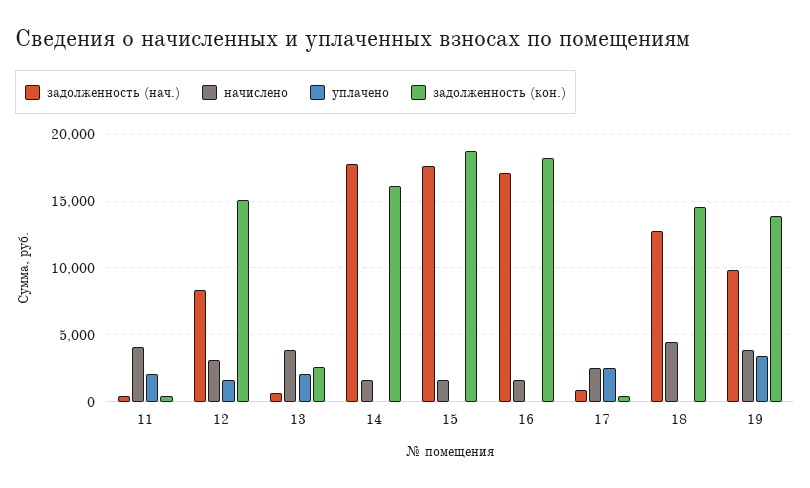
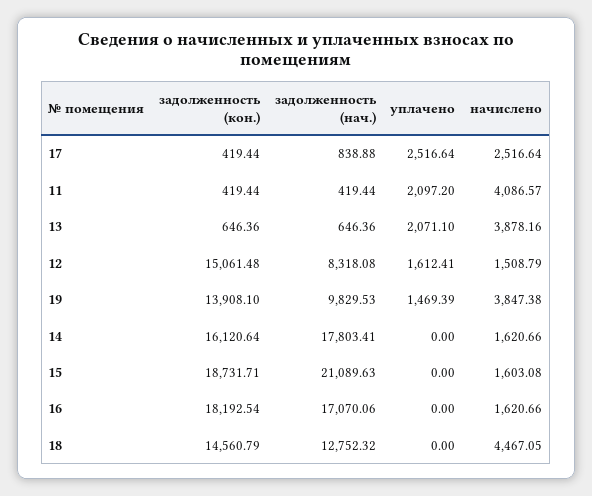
начислено, 12: 3000 -> 1508.79
задолженность (кон.), 13: 2500 -> 646.36
задолженность (нач.), 15: 17500 -> 21089.63
уплачено, 19: 3500 -> 1469.39

